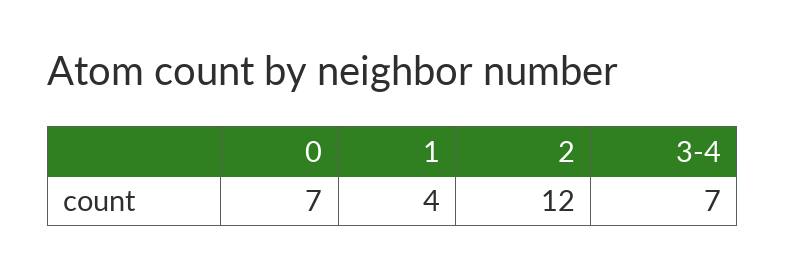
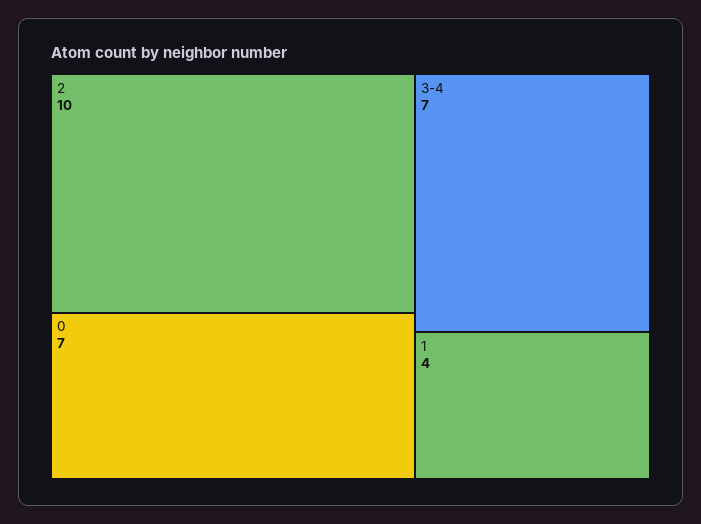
2: 12 -> 10

